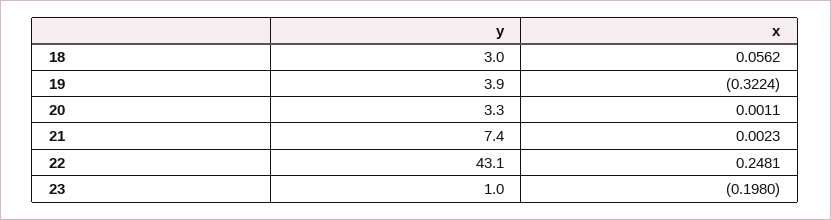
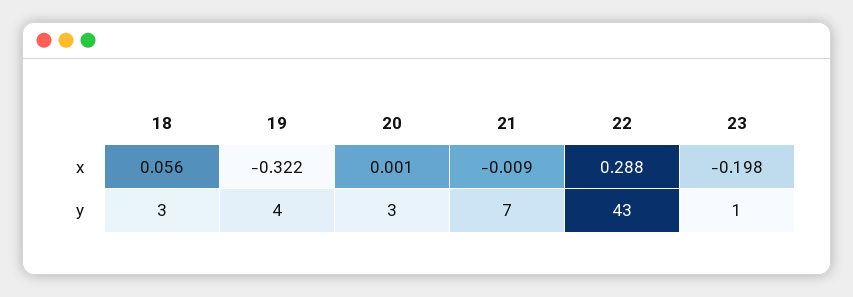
x, 21: 0.0023 -> -0.009
x, 22: 0.2481 -> 0.288

